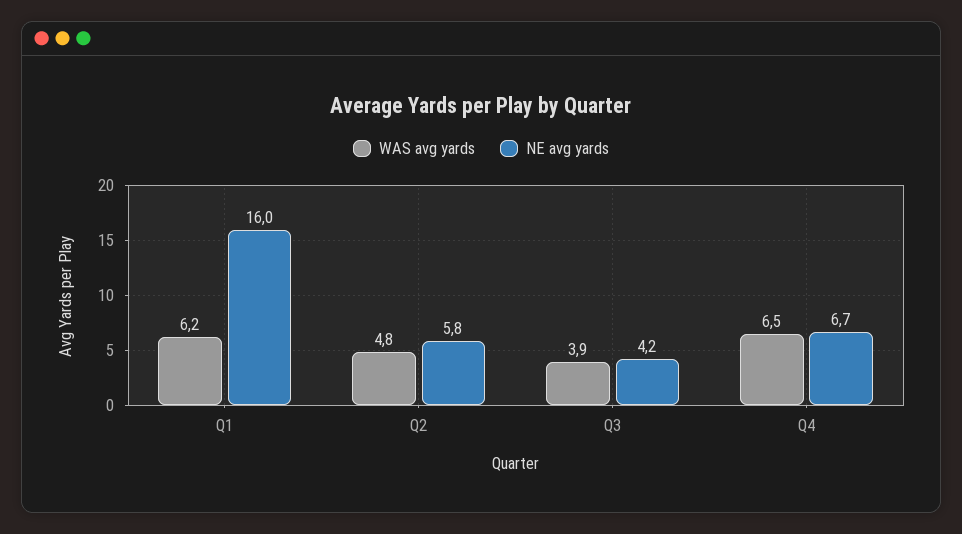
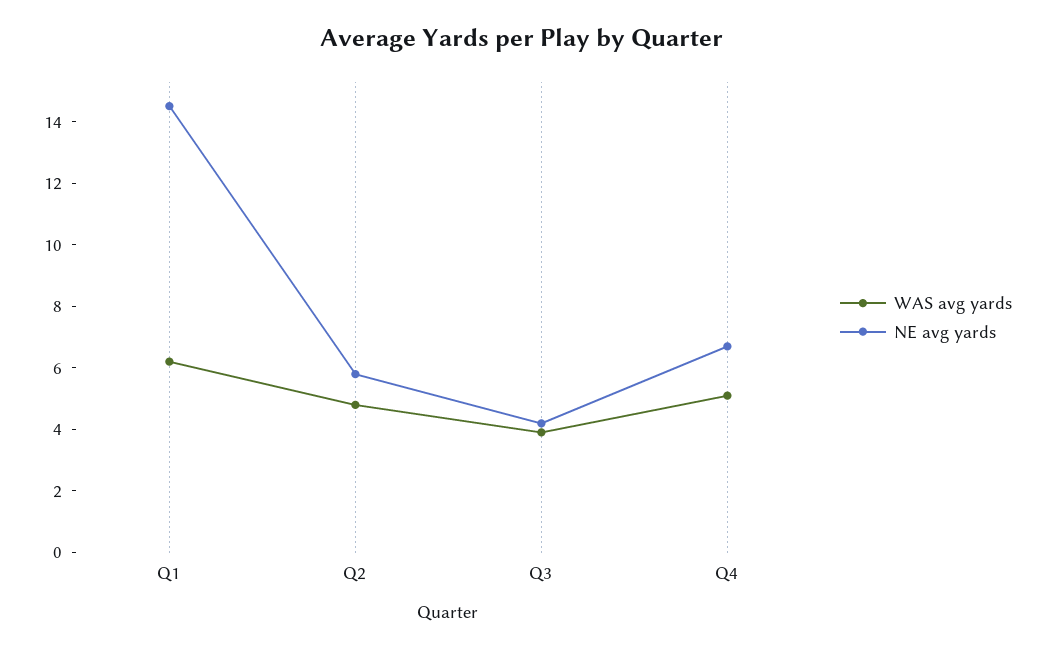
NE avg yards, Q1: 16 -> 14.5
WAS avg yards, Q4: 6.5 -> 5

